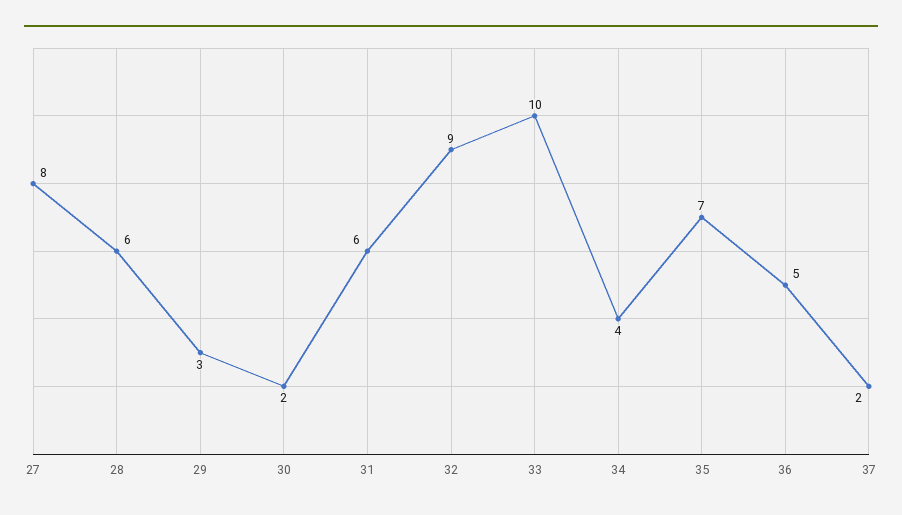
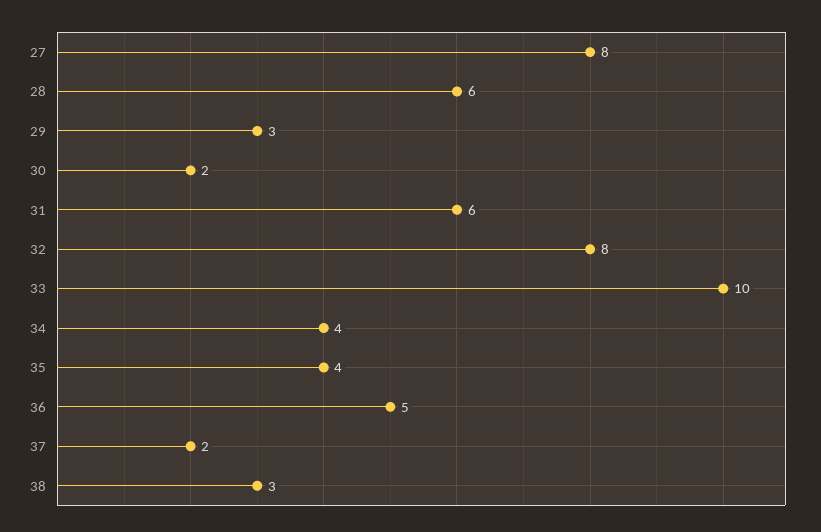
32: 9 -> 8
35: 7 -> 4
38: none -> 3

